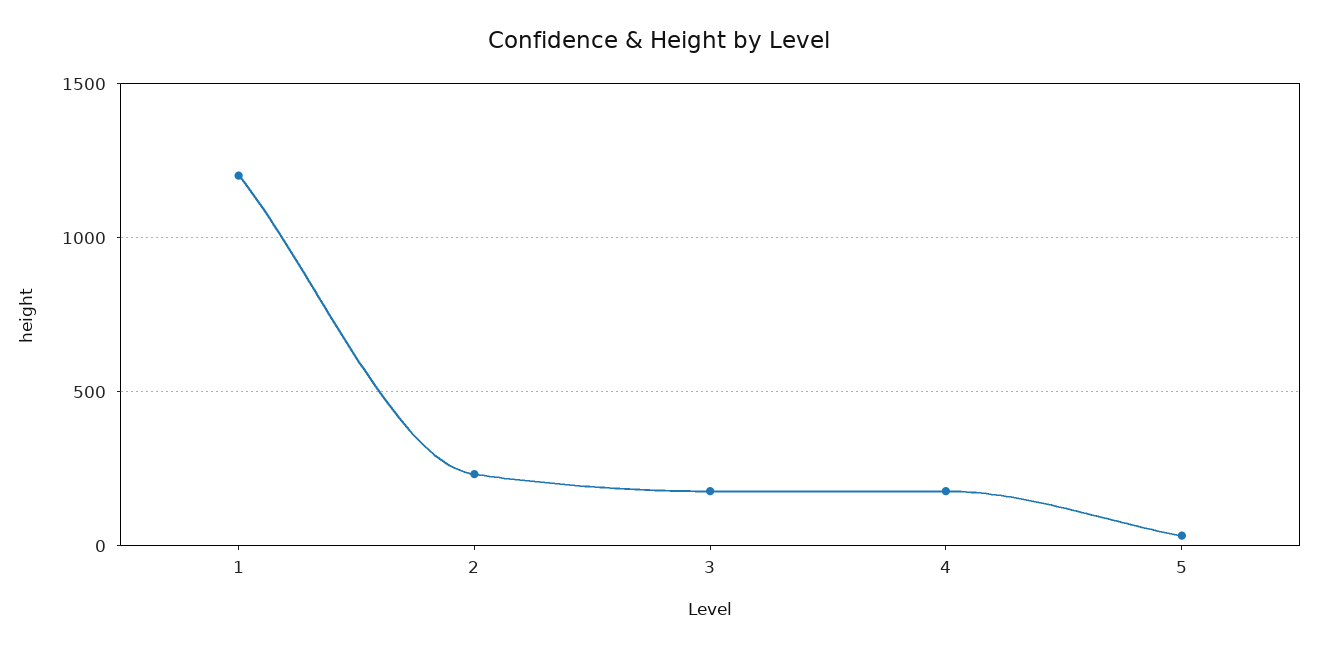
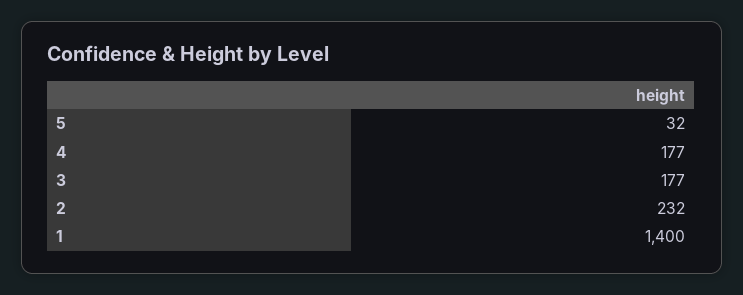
1: 1200 -> 1400

